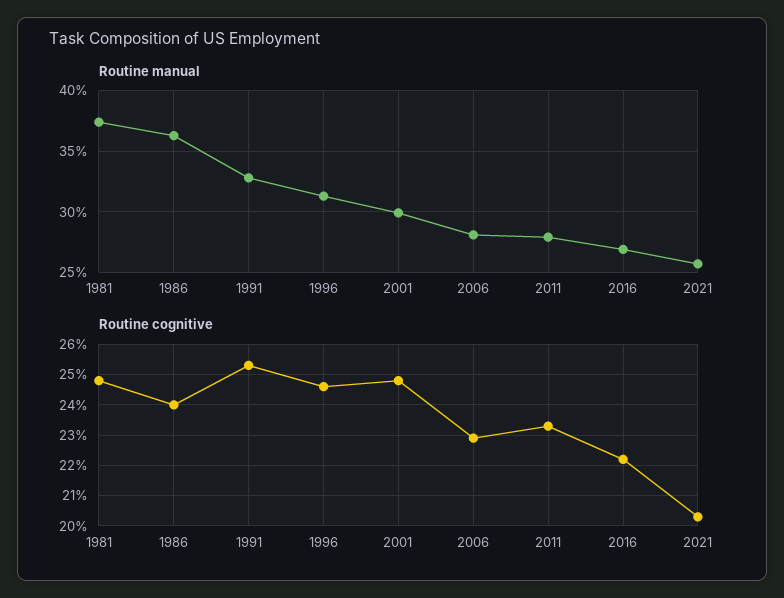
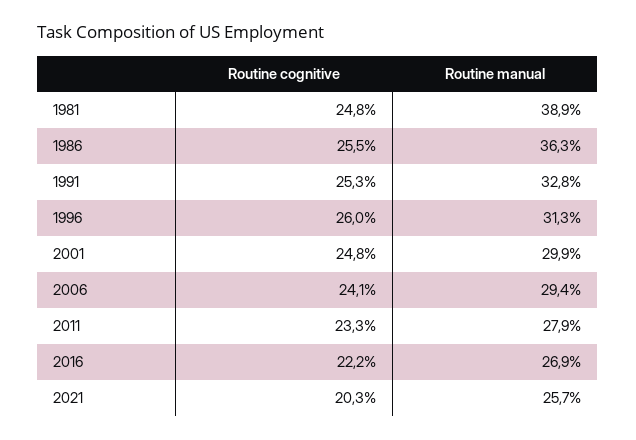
Routine manual, 1981: 37.5 -> 38.9
Routine manual, 2006: 28 -> 29.4
Routine cognitive, 1986: 24 -> 25.5
Routine cognitive, 1996: 24.5 -> 26
Routine cognitive, 2006: 23 -> 24.1

